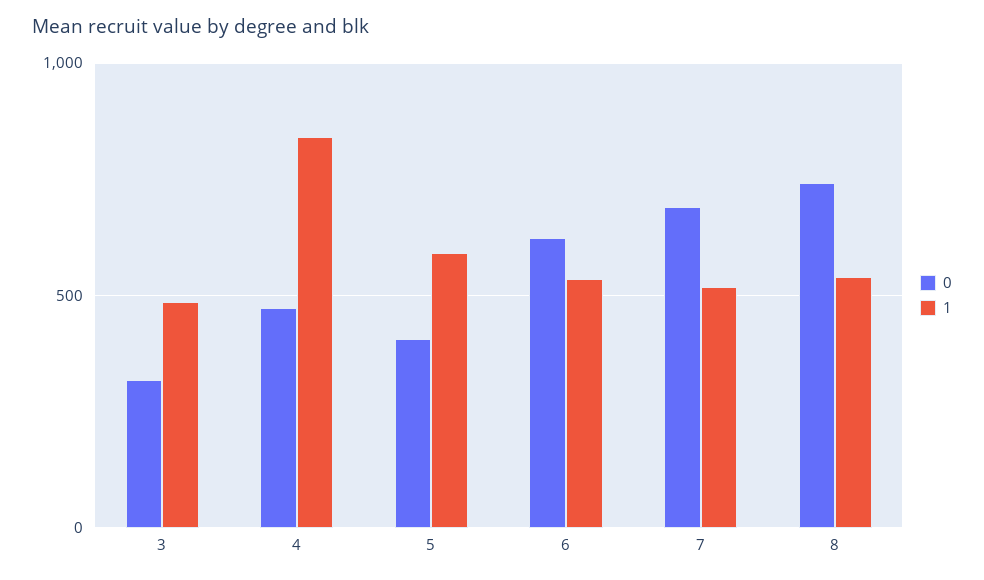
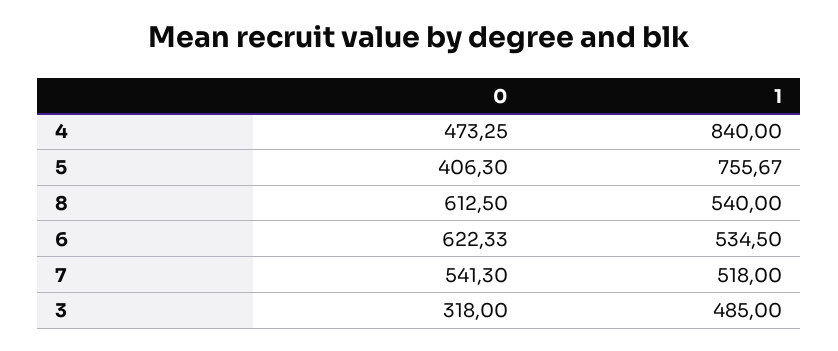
1, 5: 600 -> 755.67
0, 7: 700 -> 541.3
0, 8: 750 -> 612.5

